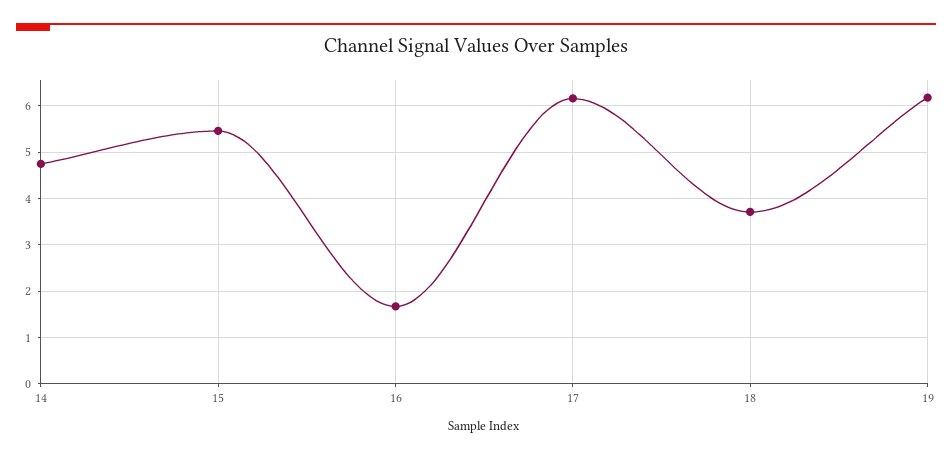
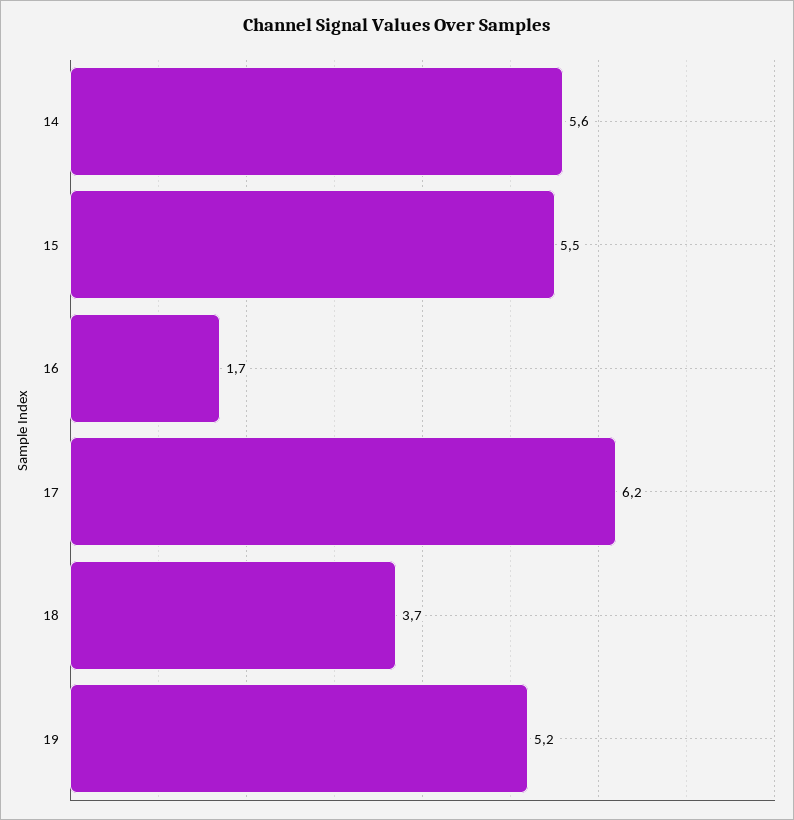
14: 4.8 -> 5.6
19: 6.2 -> 5.2

